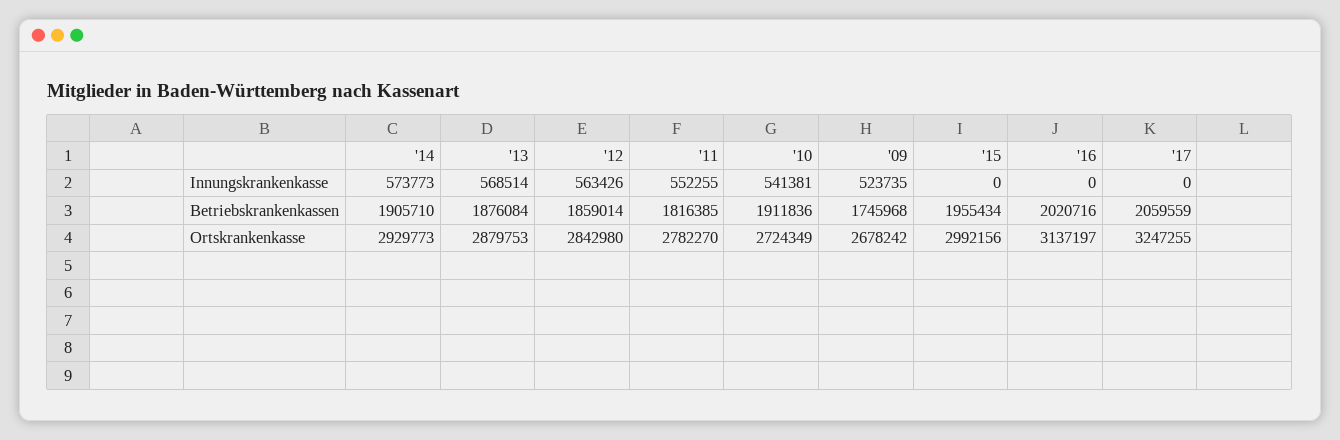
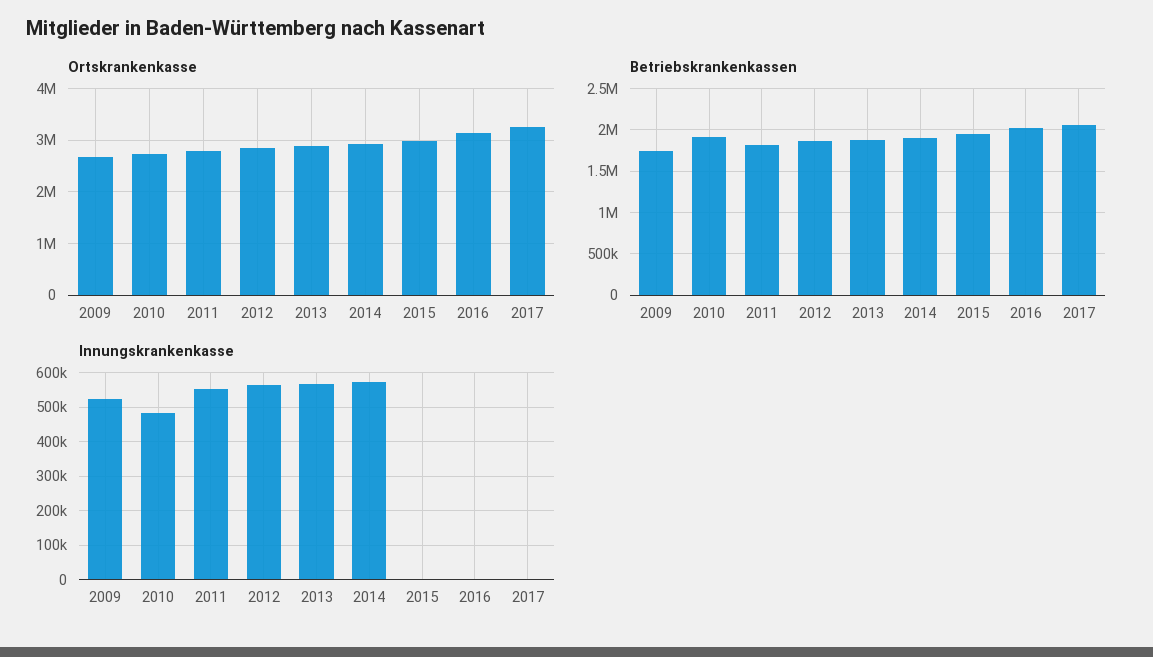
Innungskrankenkasse, '10: 541381 -> 480000

